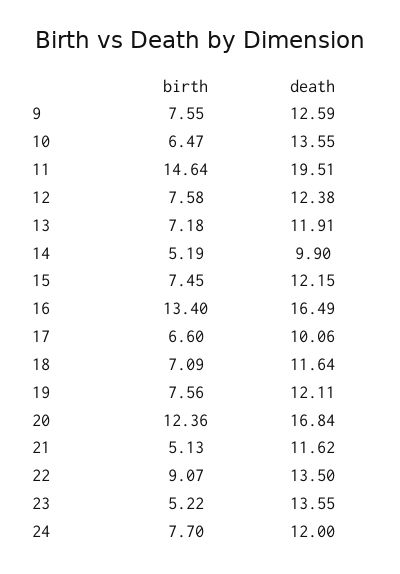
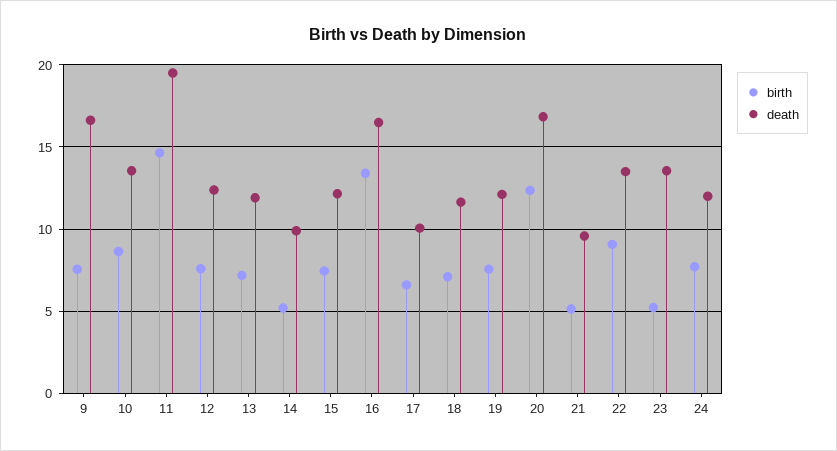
death, 9: 12.59 -> 16.5
birth, 10: 6.47 -> 8.5
death, 21: 11.62 -> 9.5

